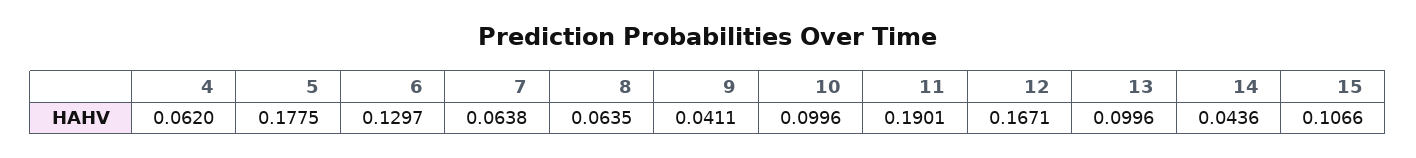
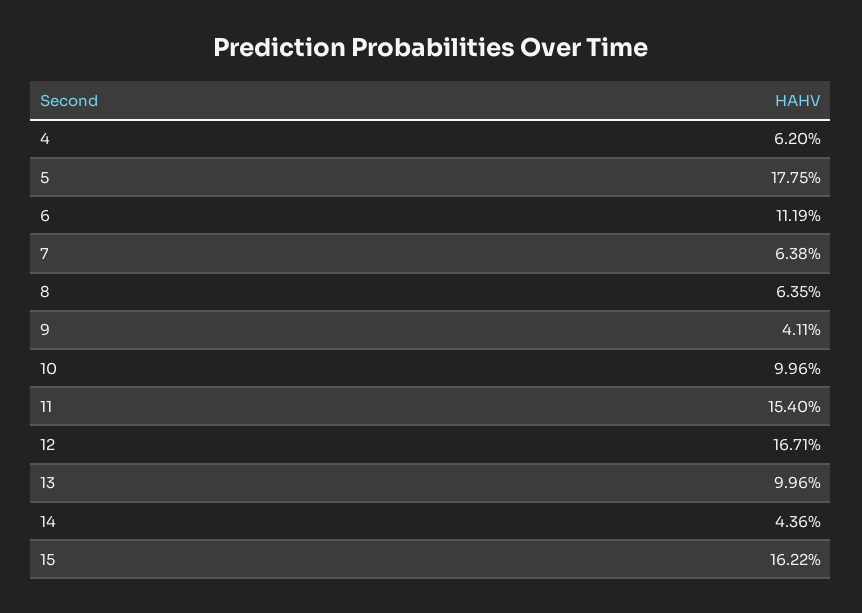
6: 0.1297 -> 0.1119
11: 0.1901 -> 0.154
15: 0.1066 -> 0.1622

